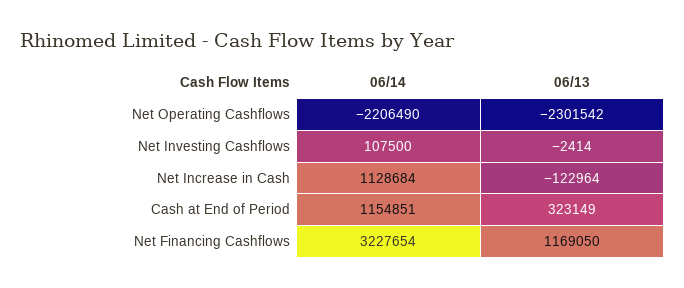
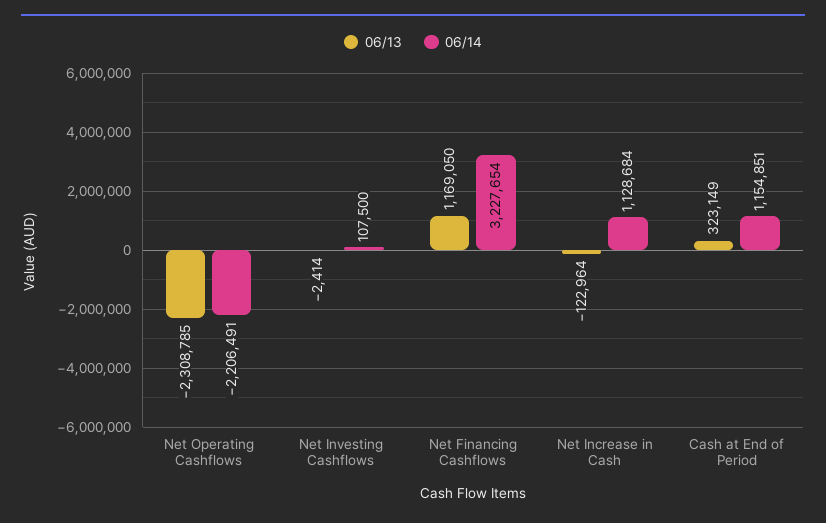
06/14, Net Operating Cashflows: -2206490 -> -2206491
06/13, Net Operating Cashflows: -2301542 -> -2308785

